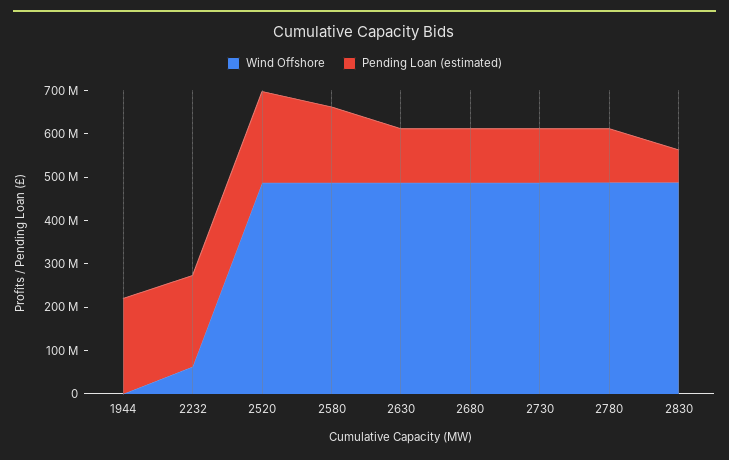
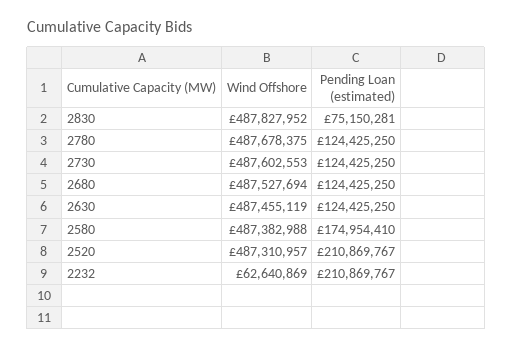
Wind Offshore, 1944: 0 -> none
Pending Loan (estimated), 1944: 220000000 -> none

